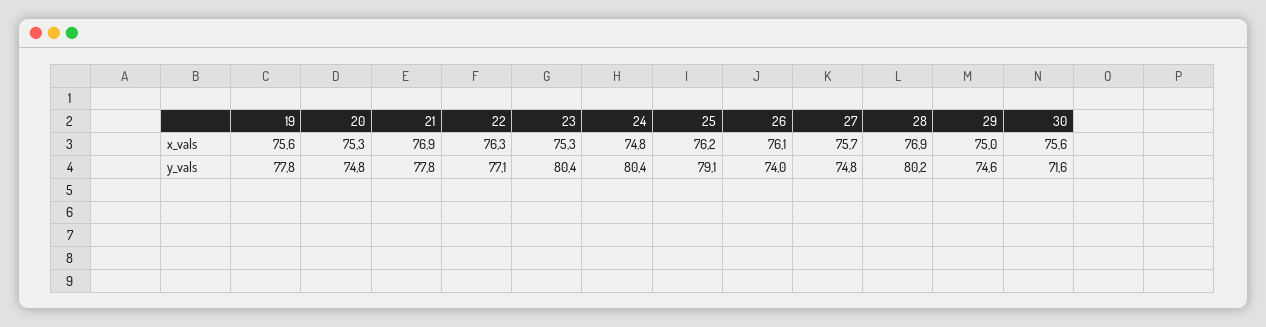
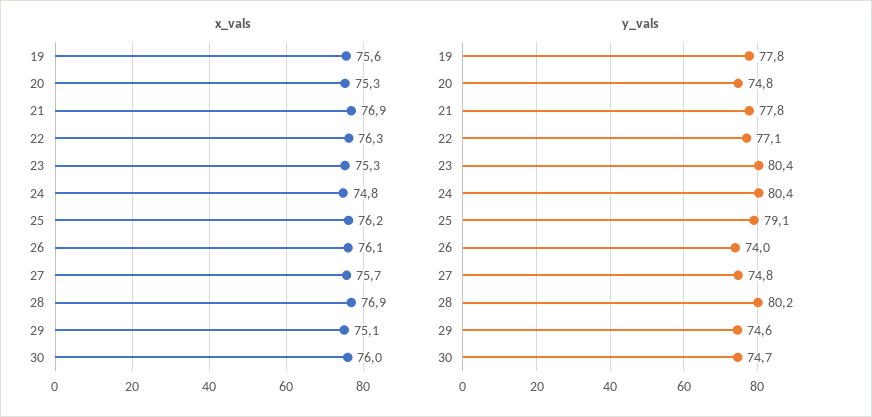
x_vals, 29: 75 -> 75.1
x_vals, 30: 75.6 -> 76
y_vals, 30: 71.6 -> 74.7

